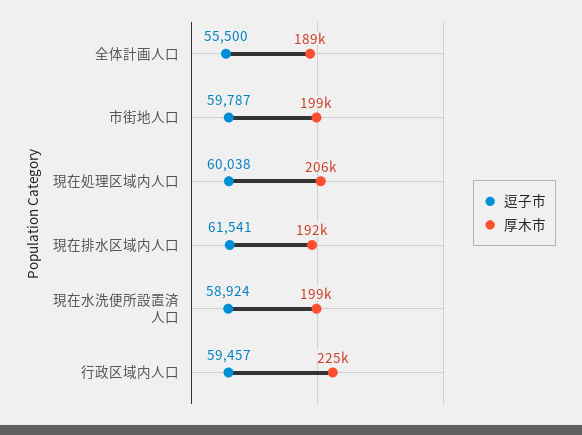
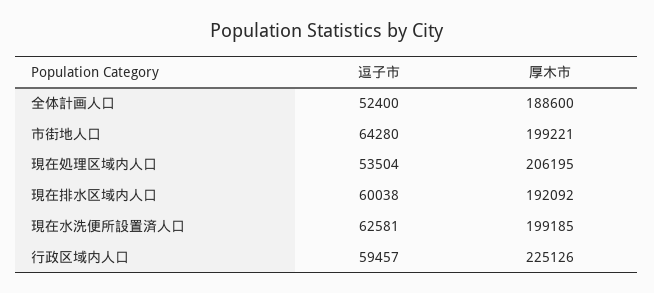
逗子市, 全体計画人口: 55500 -> 52400
逗子市, 市街地人口: 59787 -> 64280
逗子市, 現在処理区域内人口: 60038 -> 53504
逗子市, 現在排水区域内人口: 61541 -> 60038
逗子市, 現在水洗便所設置済人口: 58924 -> 62581

